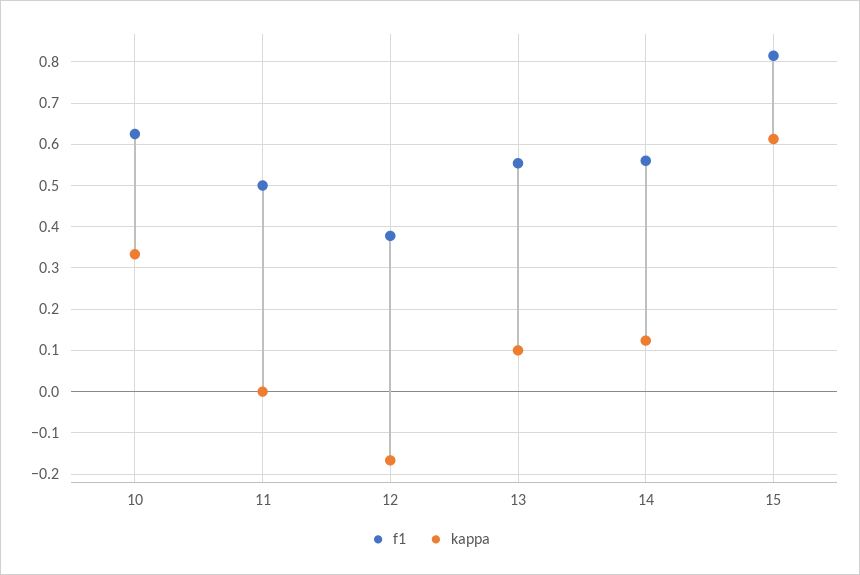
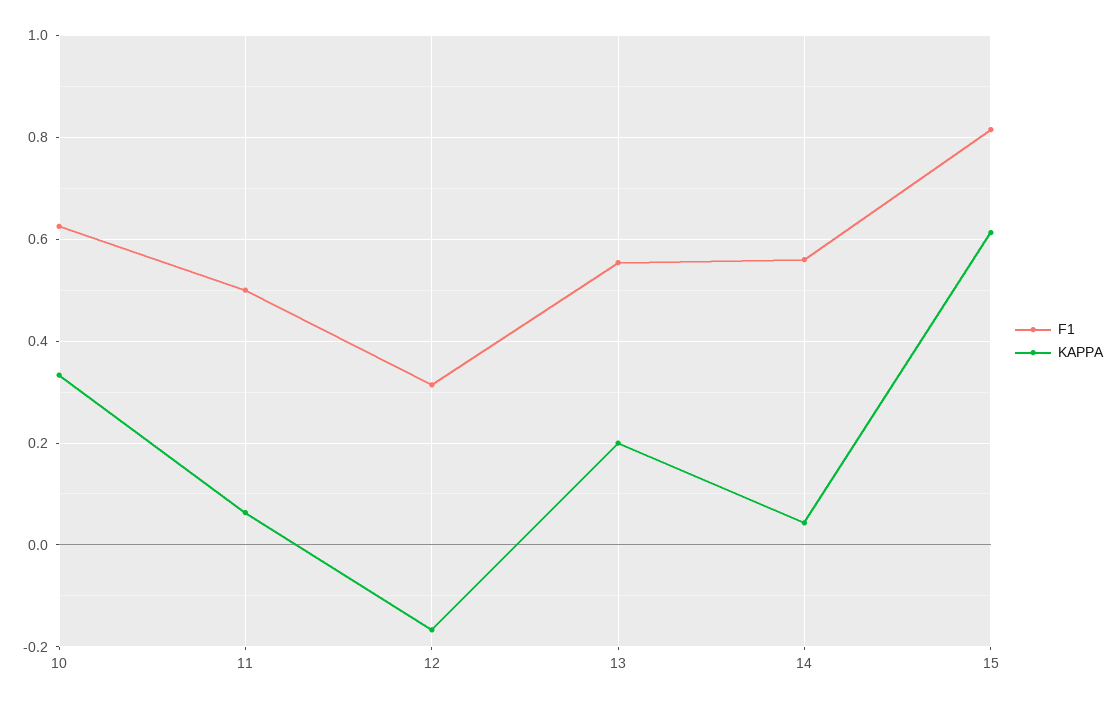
kappa, 11: 0 -> 0.06
f1, 12: 0.38 -> 0.32
kappa, 13: 0.1 -> 0.2
kappa, 14: 0.12 -> 0.04

